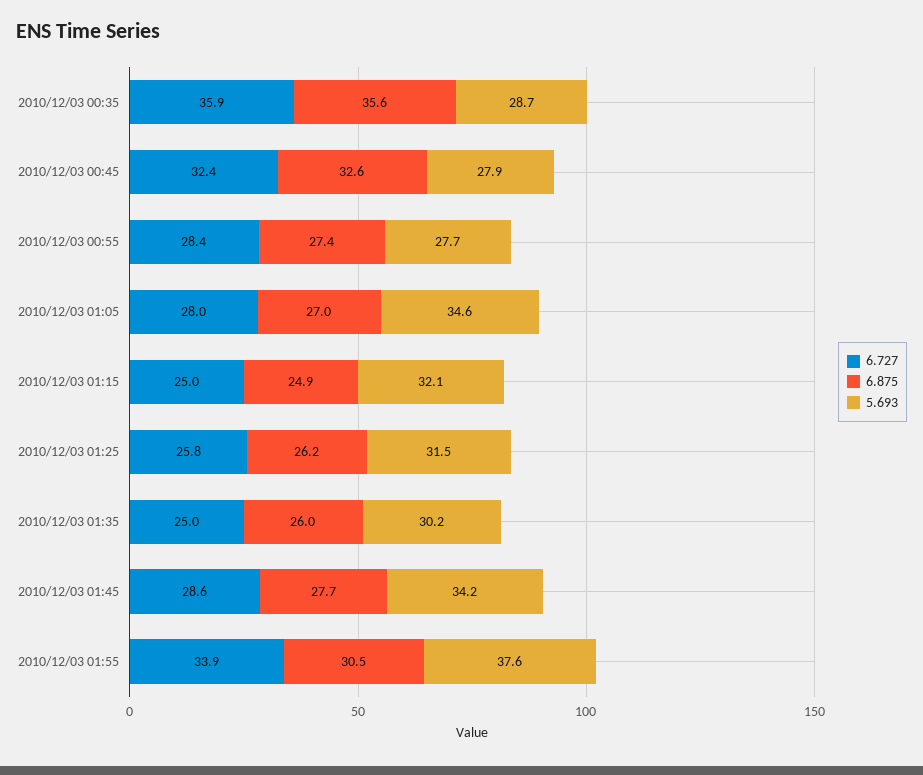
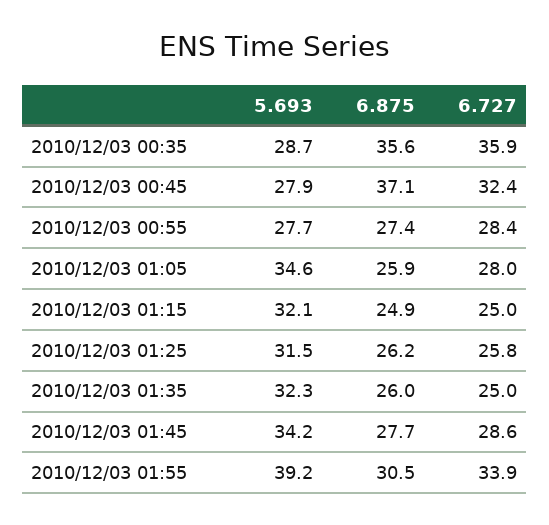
6.875, 2010/12/03 00:45: 32.6 -> 37.1
6.875, 2010/12/03 01:05: 27 -> 25.9
5.693, 2010/12/03 01:35: 30.2 -> 32.3
5.693, 2010/12/03 01:55: 37.6 -> 39.2

